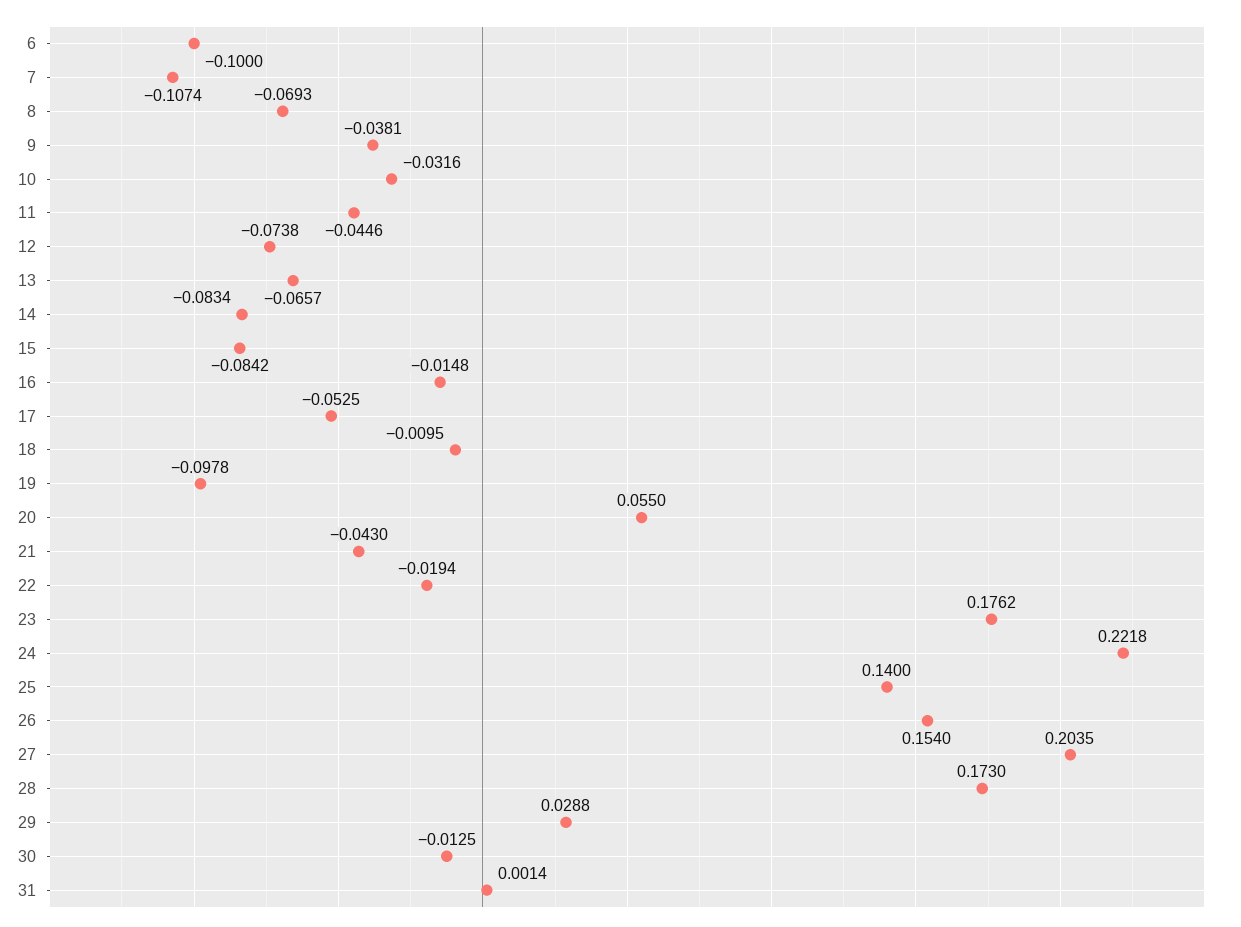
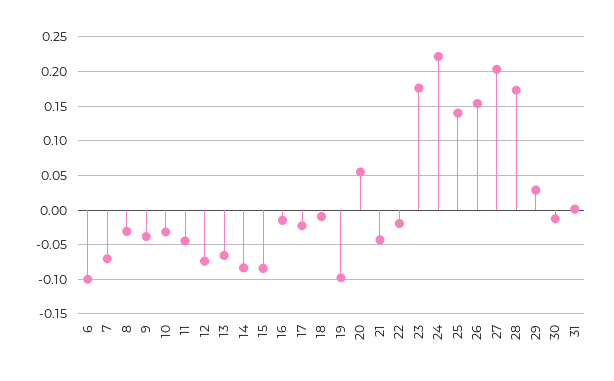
7: -0.1074 -> -0.07
8: -0.0693 -> -0.03
17: -0.0525 -> -0.02

